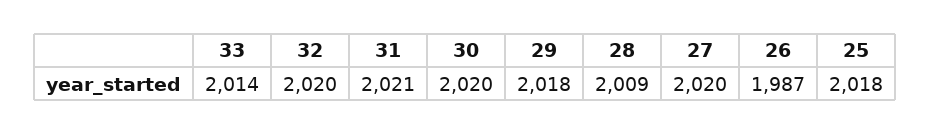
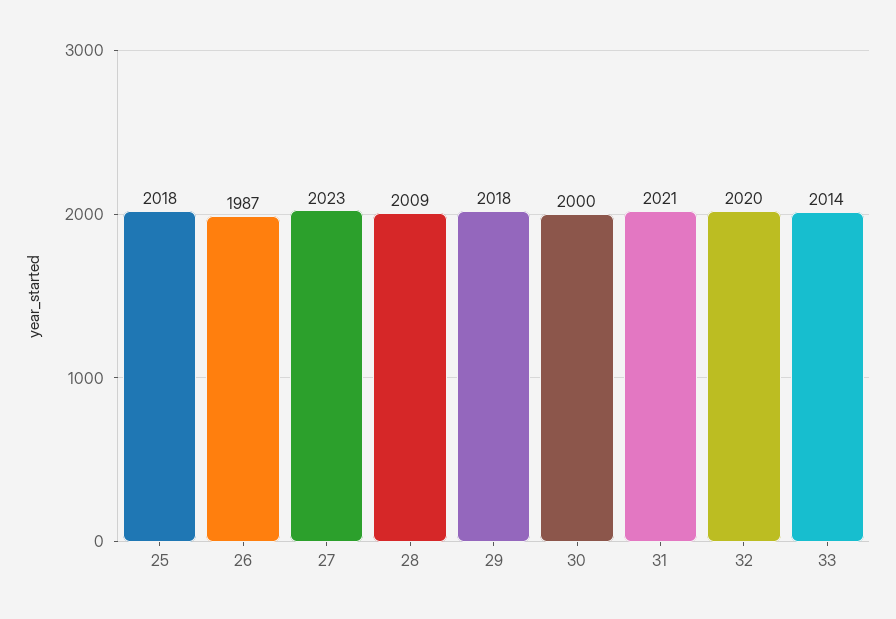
30: 2020 -> 2000
27: 2020 -> 2023

